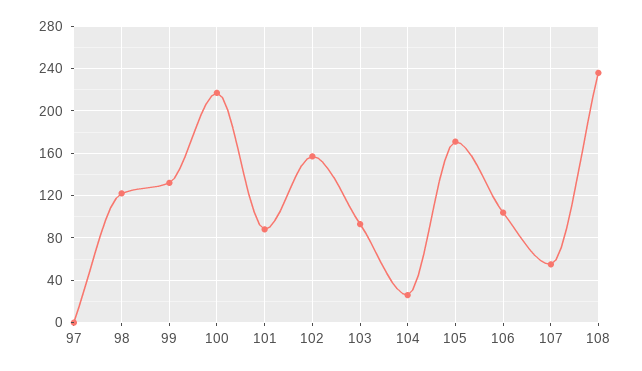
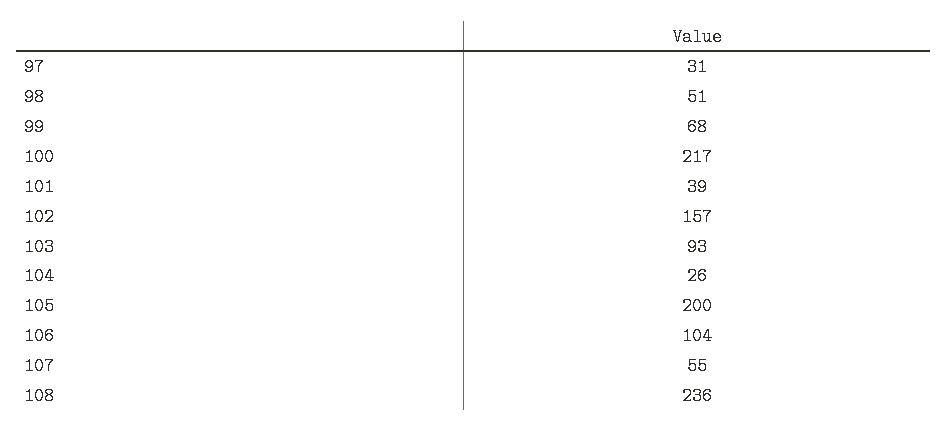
97: 0 -> 31
98: 120 -> 51
99: 130 -> 68
101: 90 -> 39
105: 170 -> 200

